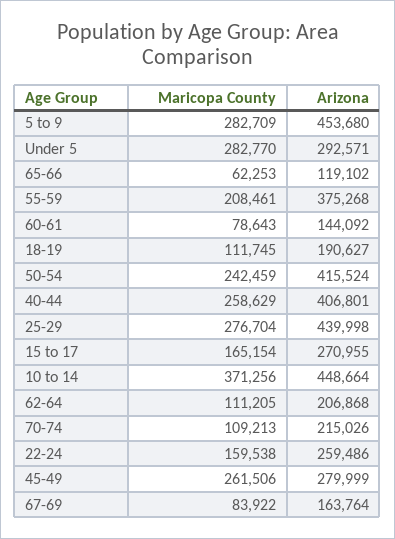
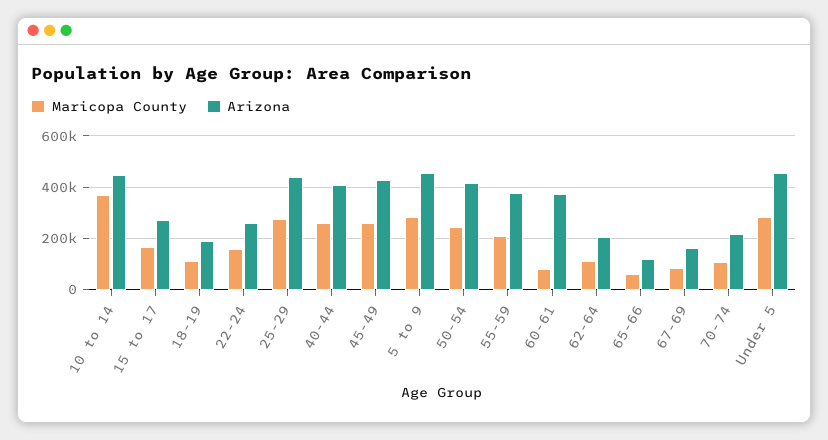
Arizona, Under 5: 292571 -> 450000
Arizona, 60-61: 144092 -> 375000
Arizona, 45-49: 279999 -> 425000

